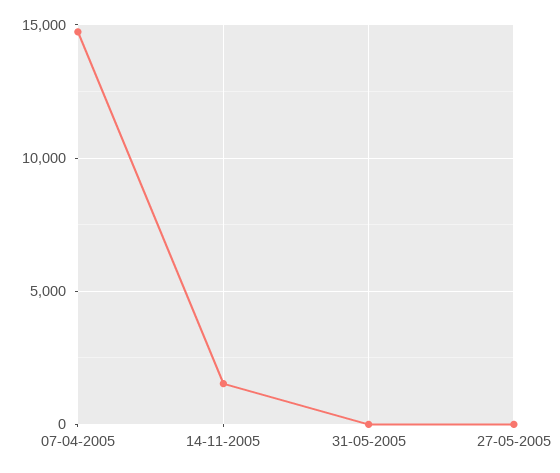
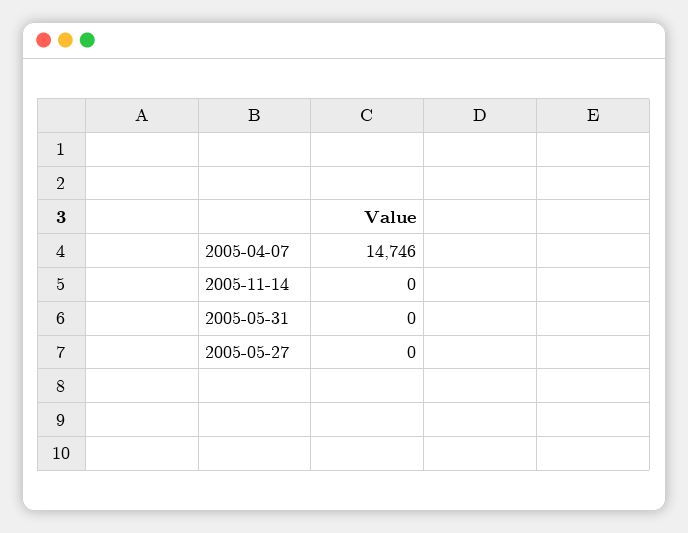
14-11-2005: 1500 -> 0

